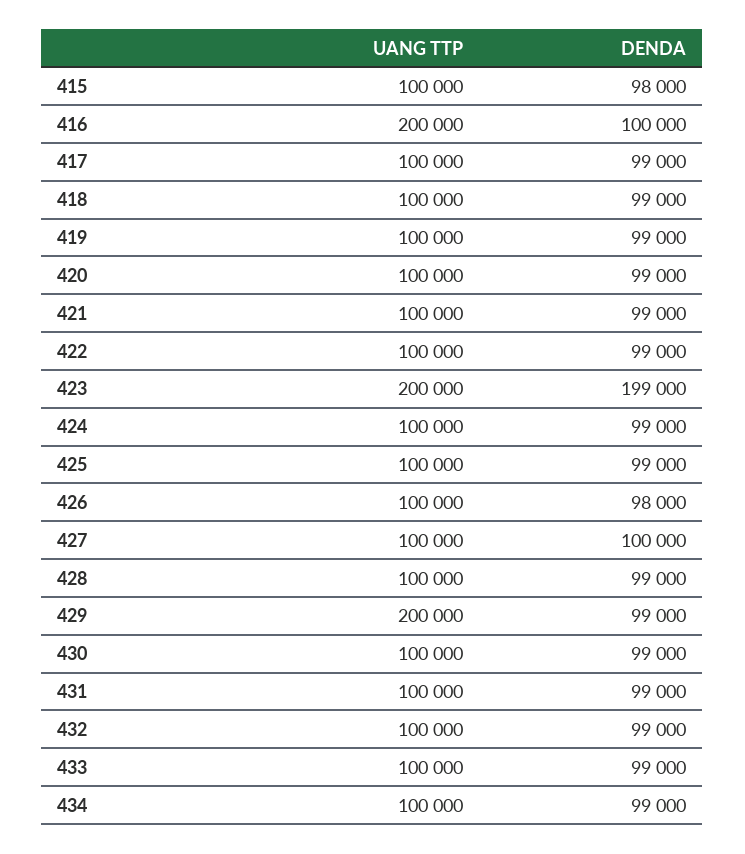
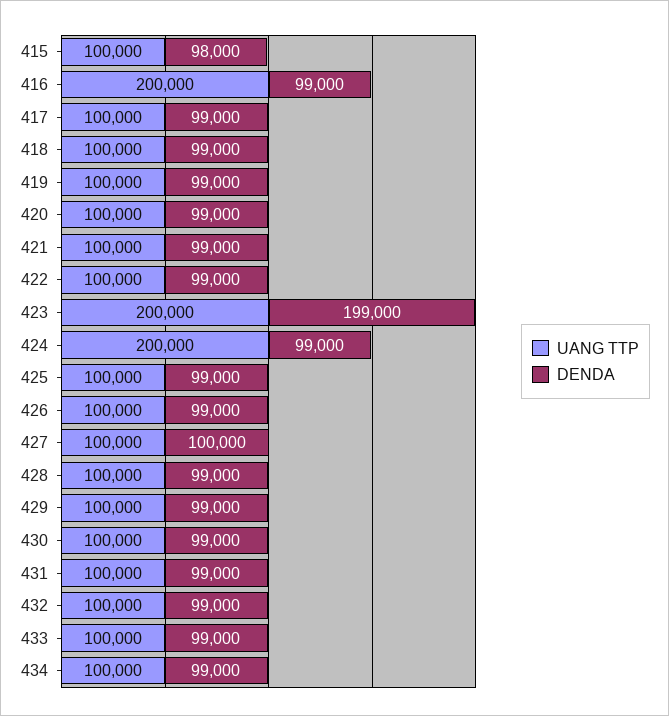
DENDA, 416: 100000 -> 99000
UANG TTP, 424: 100000 -> 200000
DENDA, 426: 98000 -> 99000
UANG TTP, 429: 200000 -> 100000

